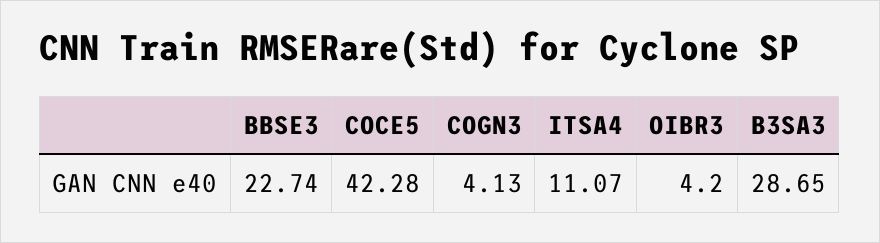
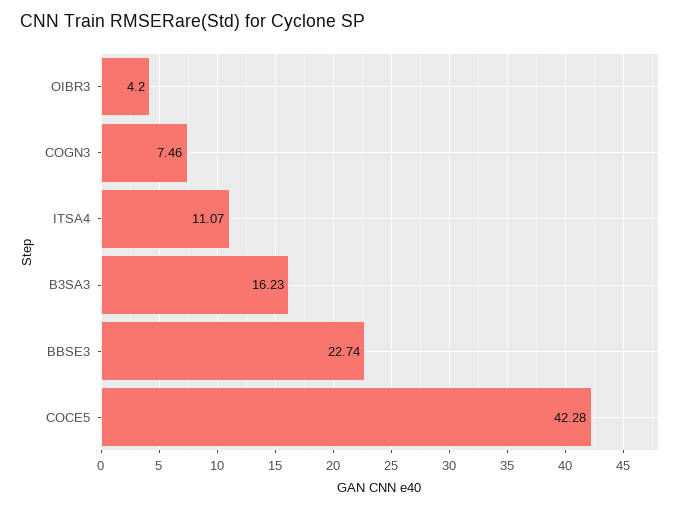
COGN3: 4.13 -> 7.46
B3SA3: 28.65 -> 16.23

